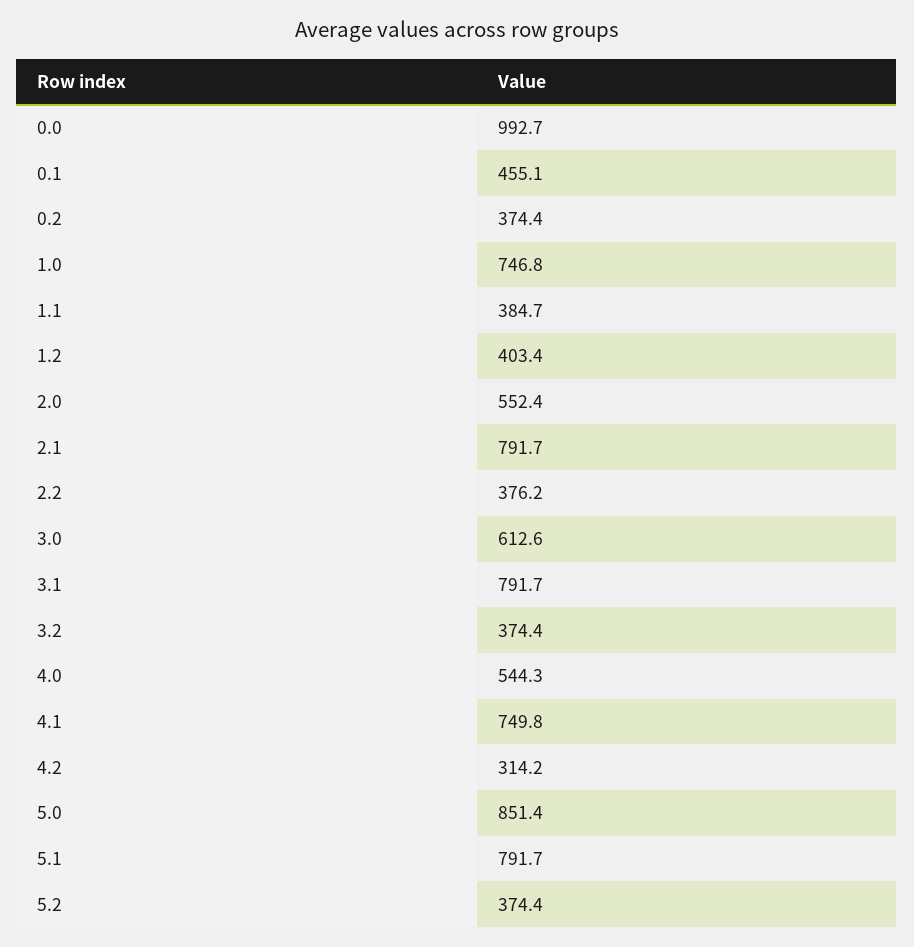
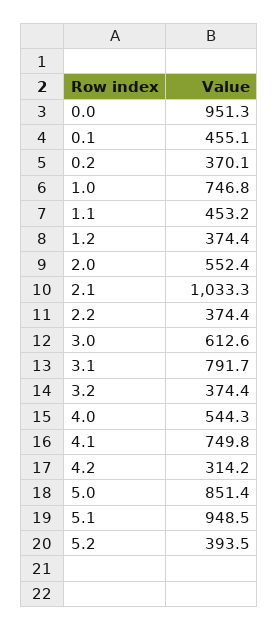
0.0: 992.7 -> 951.3
0.2: 374.4 -> 370.1
1.1: 384.7 -> 453.2
1.2: 403.4 -> 374.4
2.1: 791.7 -> 1033.3
2.2: 376.2 -> 374.4
5.1: 791.7 -> 948.5
5.2: 374.4 -> 393.5

